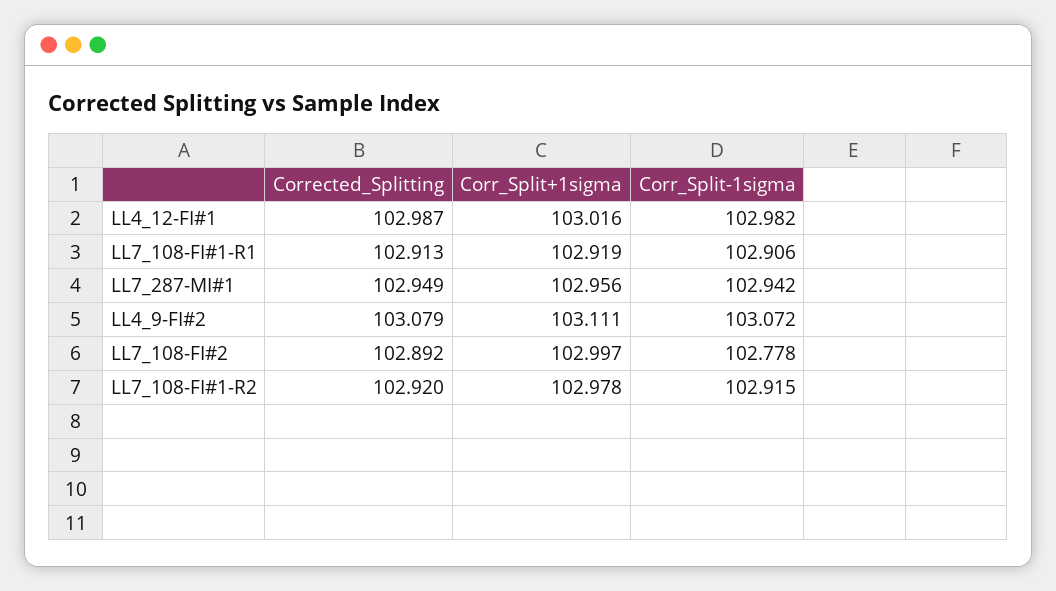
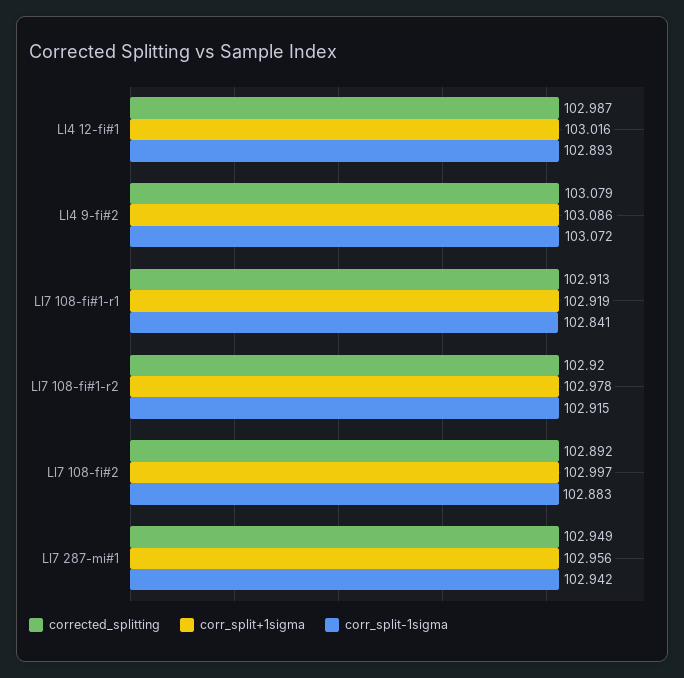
Corr_Split-1sigma, LL4_12-FI#1: 102.982 -> 102.893
Corr_Split-1sigma, LL7_108-FI#1-R1: 102.906 -> 102.841
Corr_Split+1sigma, LL4_9-FI#2: 103.111 -> 103.086
Corr_Split-1sigma, LL7_108-FI#2: 102.778 -> 102.883

